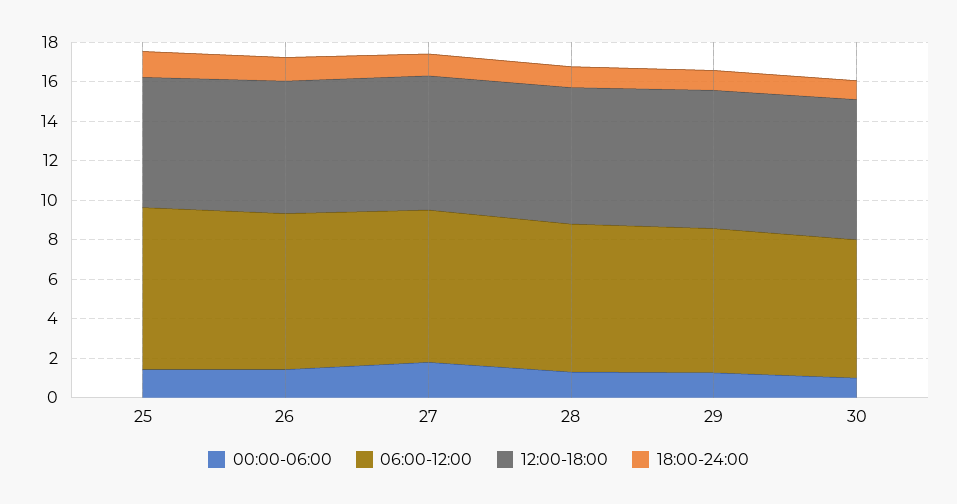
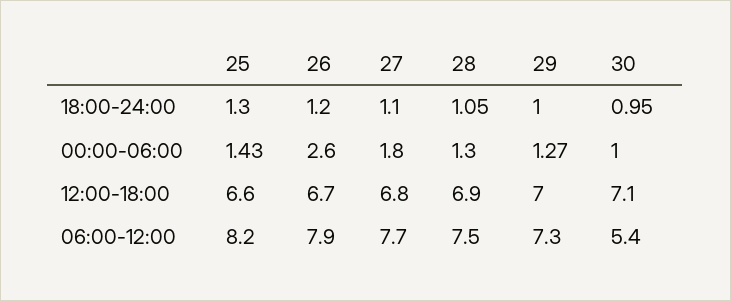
00:00-06:00, 26: 1.5 -> 2.6
06:00-12:00, 30: 7 -> 5.4

